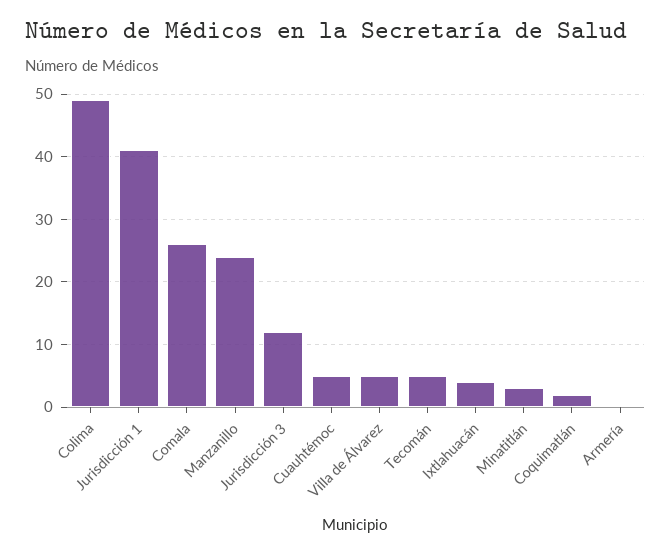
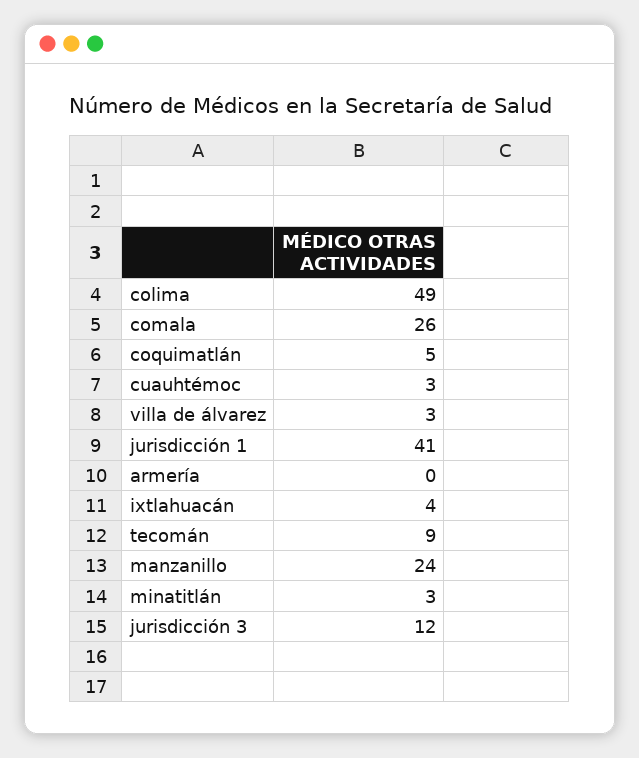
Cuauhtémoc: 5 -> 3
Villa de Álvarez: 5 -> 3
Tecomán: 5 -> 9
Coquimatlán: 2 -> 5

